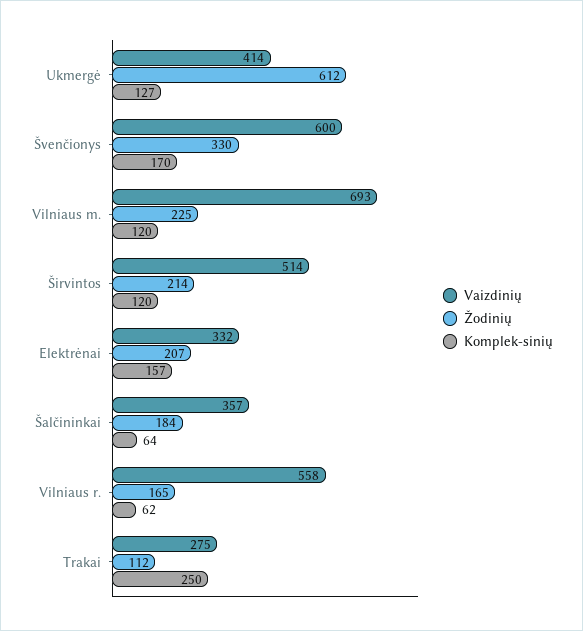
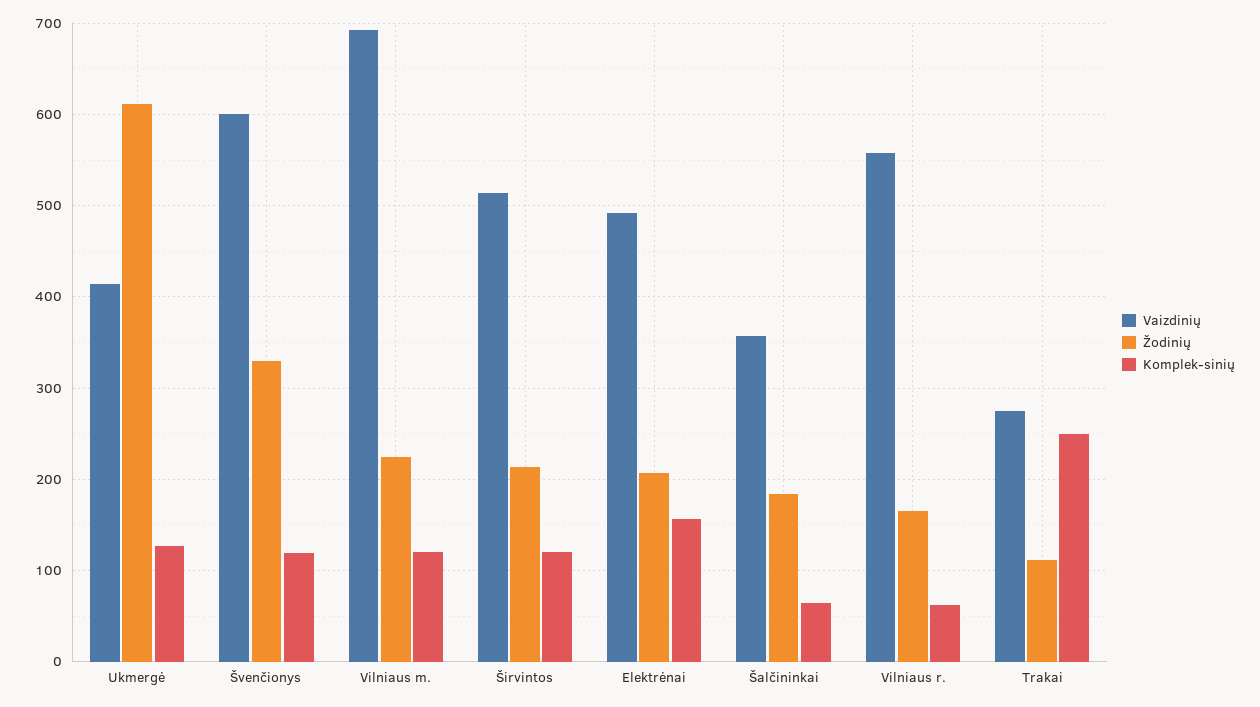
Komplek-sinių, Švenčionys: 170 -> 120
Vaizdinių, Elektrėnai: 332 -> 490

